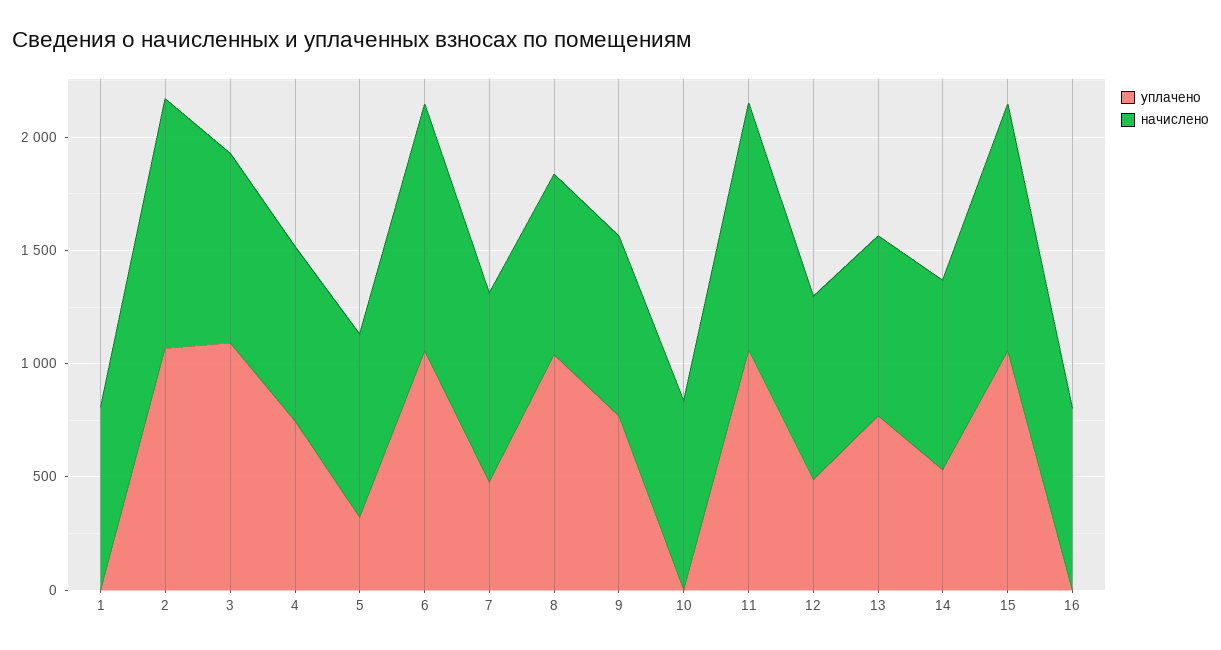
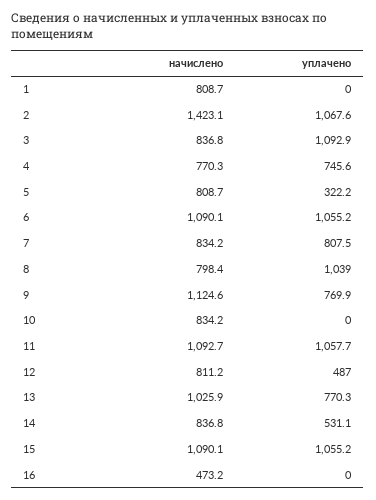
начислено, 2: 1100 -> 1423.1
уплачено, 7: 500 -> 807.5
начислено, 9: 800 -> 1124.6
начислено, 13: 800 -> 1025.9
начислено, 16: 800 -> 473.2

